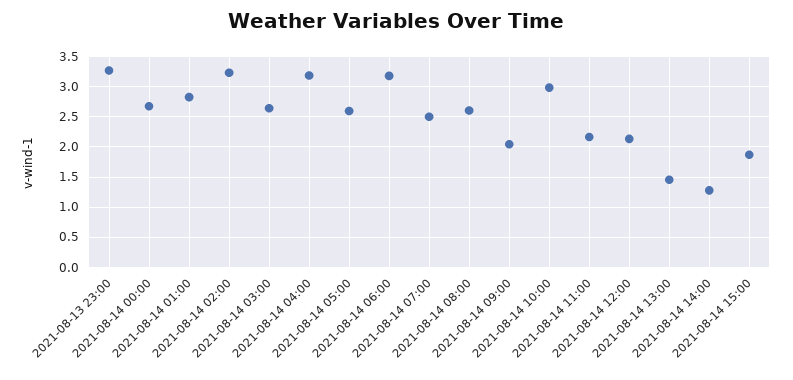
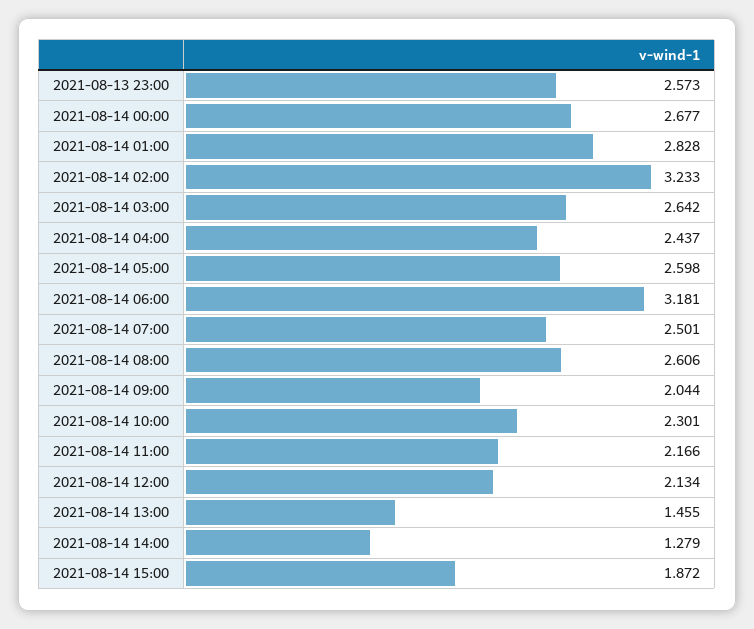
2021-08-13 23:00: 3.3 -> 2.573
2021-08-14 04:00: 3.2 -> 2.437
2021-08-14 10:00: 3 -> 2.301

